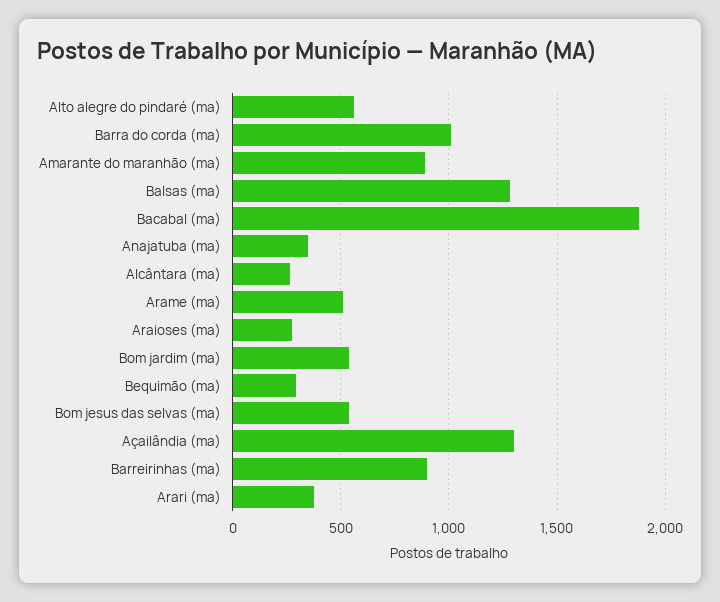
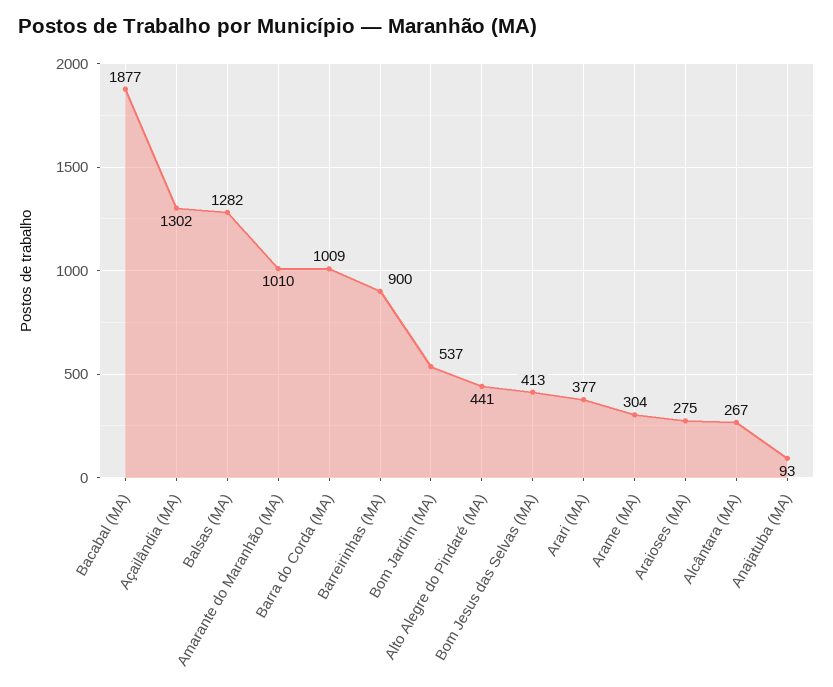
Alto alegre do pindaré (ma): 550 -> 441
Amarante do maranhão (ma): 900 -> 1010
Anajatuba (ma): 350 -> 93
Arame (ma): 500 -> 304
Bequimão (ma): 300 -> none
Bom jesus das selvas (ma): 550 -> 413

